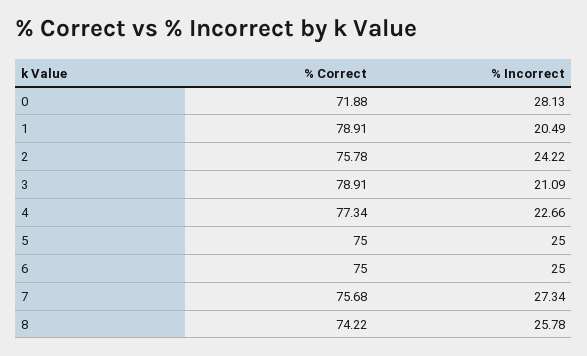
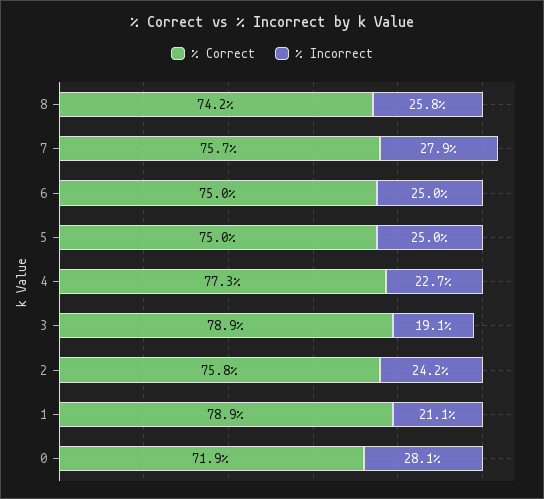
% Incorrect, 1: 20.49 -> 21.1
% Incorrect, 3: 21.09 -> 19.1
% Incorrect, 7: 27.34 -> 27.9

